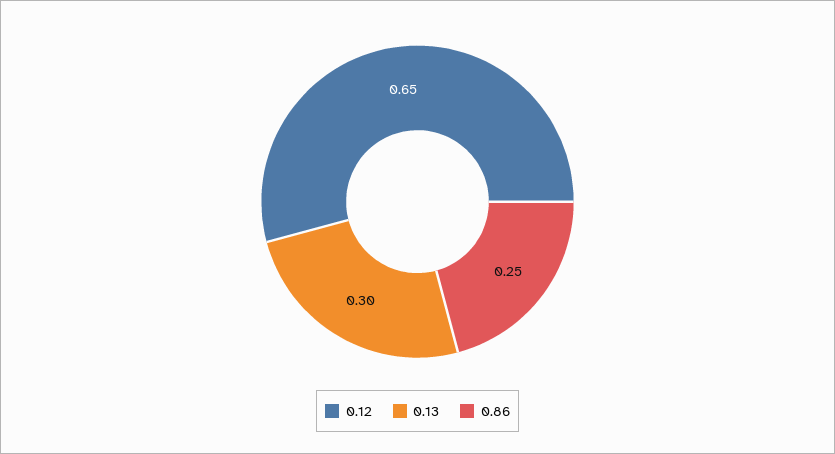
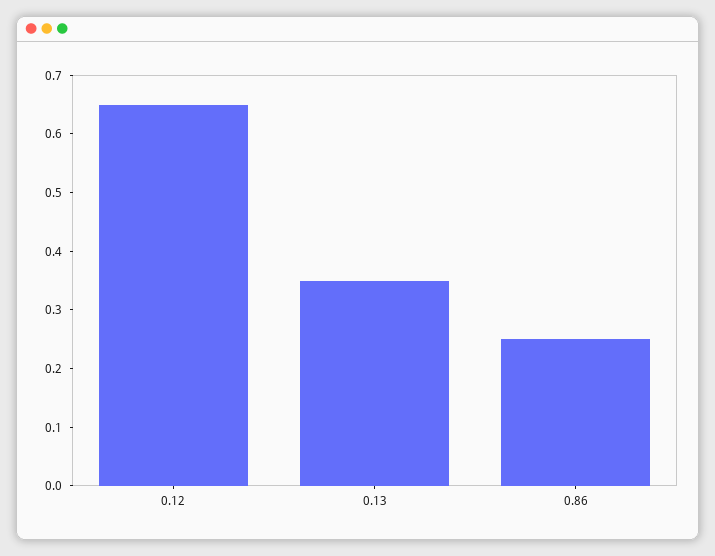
0.13: 0.3 -> 0.35

